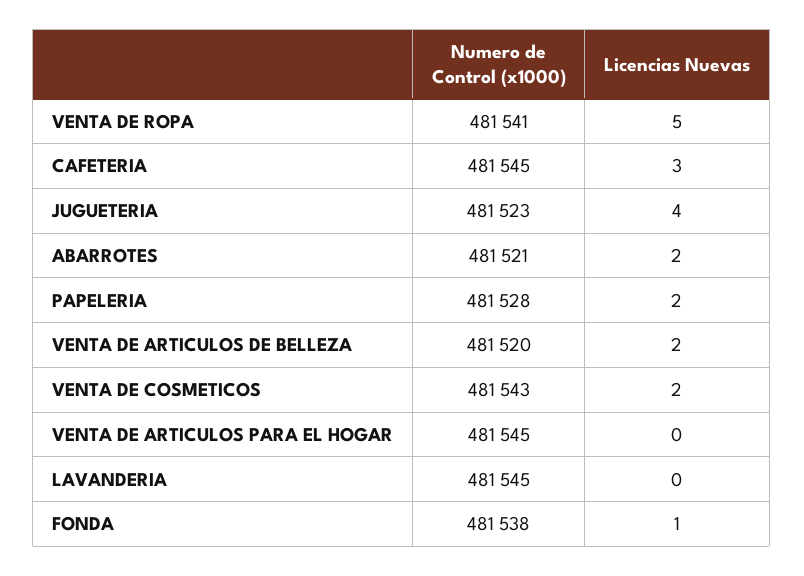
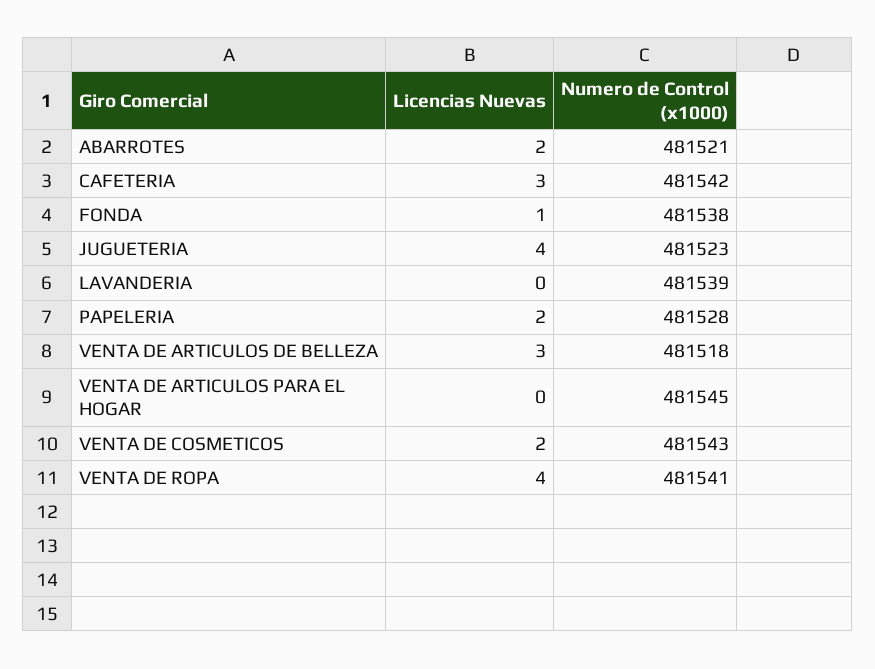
Licencias Nuevas, VENTA DE ROPA: 5 -> 4
Numero de Control (x1000), CAFETERIA: 481545 -> 481542
Numero de Control (x1000), VENTA DE ARTICULOS DE BELLEZA: 481520 -> 481518
Licencias Nuevas, VENTA DE ARTICULOS DE BELLEZA: 2 -> 3
Numero de Control (x1000), LAVANDERIA: 481545 -> 481539

